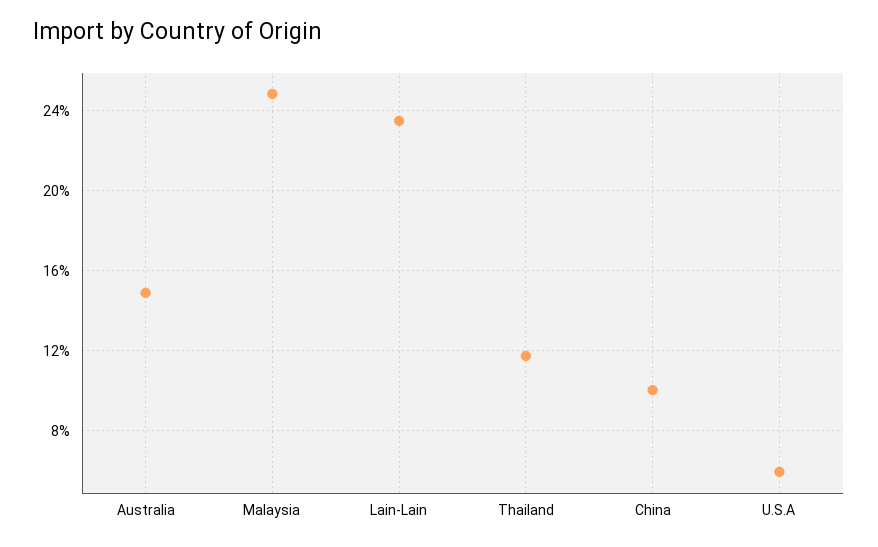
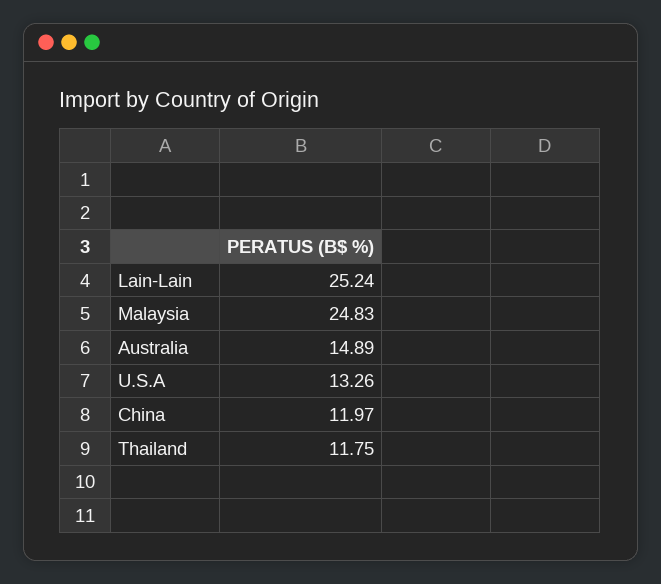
Lain-Lain: 23.5 -> 25.24
China: 10 -> 11.97
U.S.A: 6 -> 13.26

